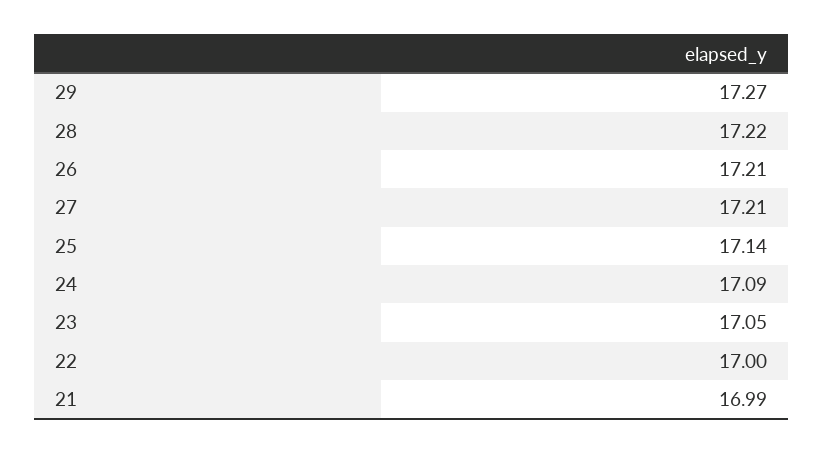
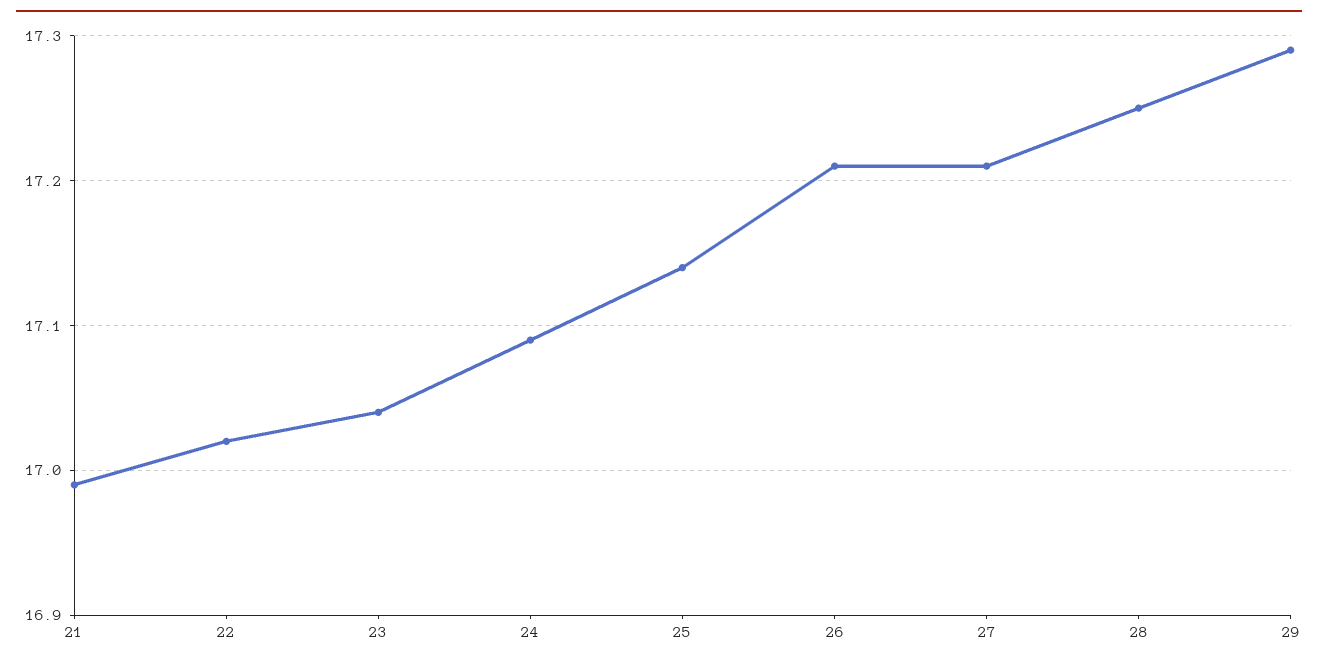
29: 17.27 -> 17.29
28: 17.22 -> 17.25
23: 17.05 -> 17.04
22: 17 -> 17.02

